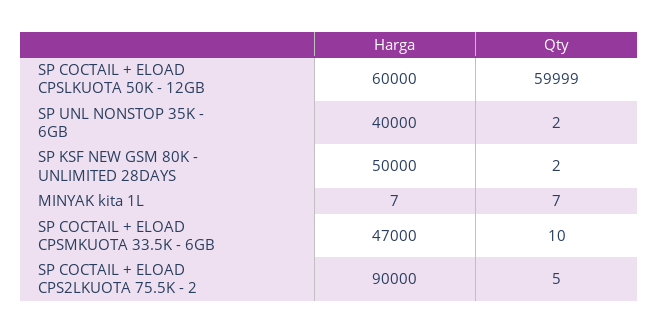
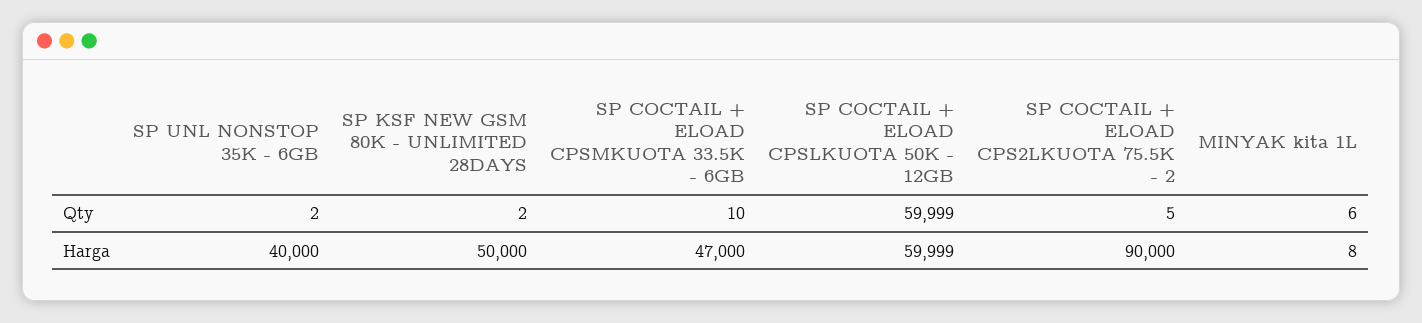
Harga, SP COCTAIL + ELOAD CPSLKUOTA 50K - 12GB: 60000 -> 59999
Harga, MINYAK kita 1L: 7 -> 8
Qty, MINYAK kita 1L: 7 -> 6

